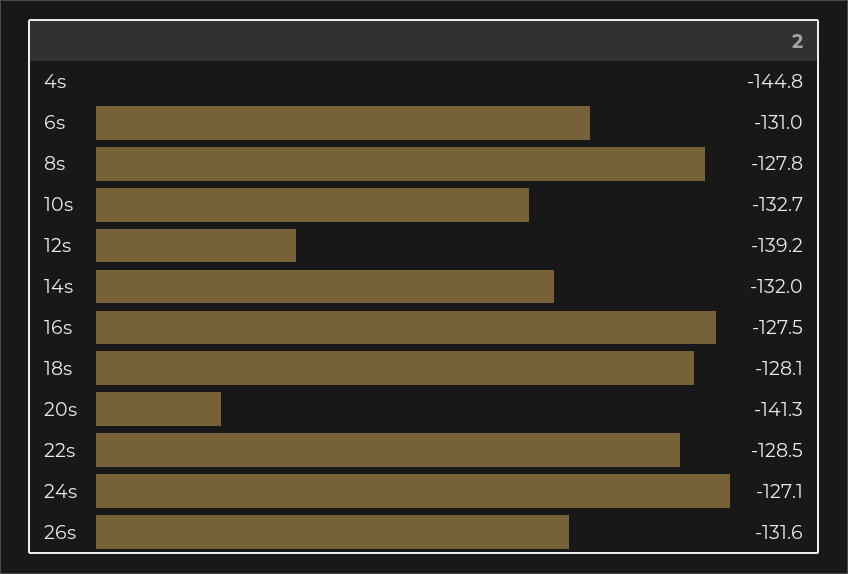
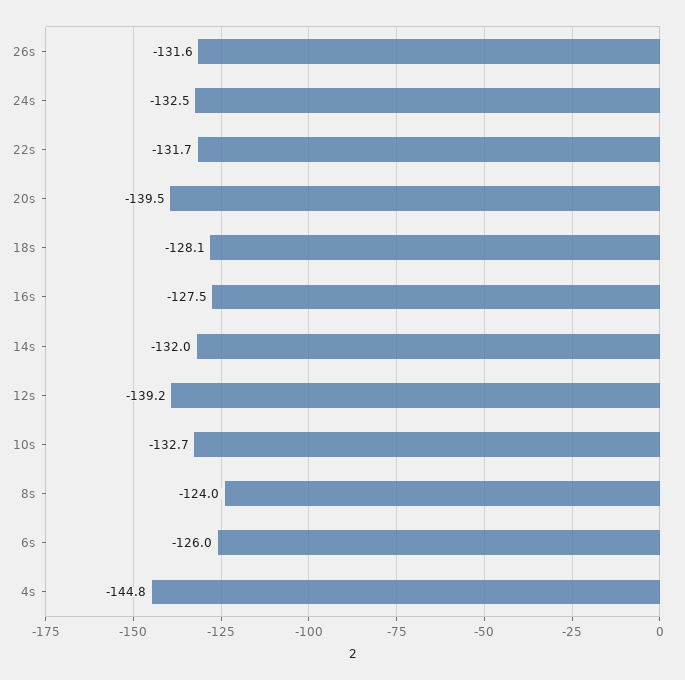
6s: -131 -> -126
8s: -127.8 -> -124
20s: -141.3 -> -139.5
22s: -128.5 -> -131.7
24s: -127.1 -> -132.5

